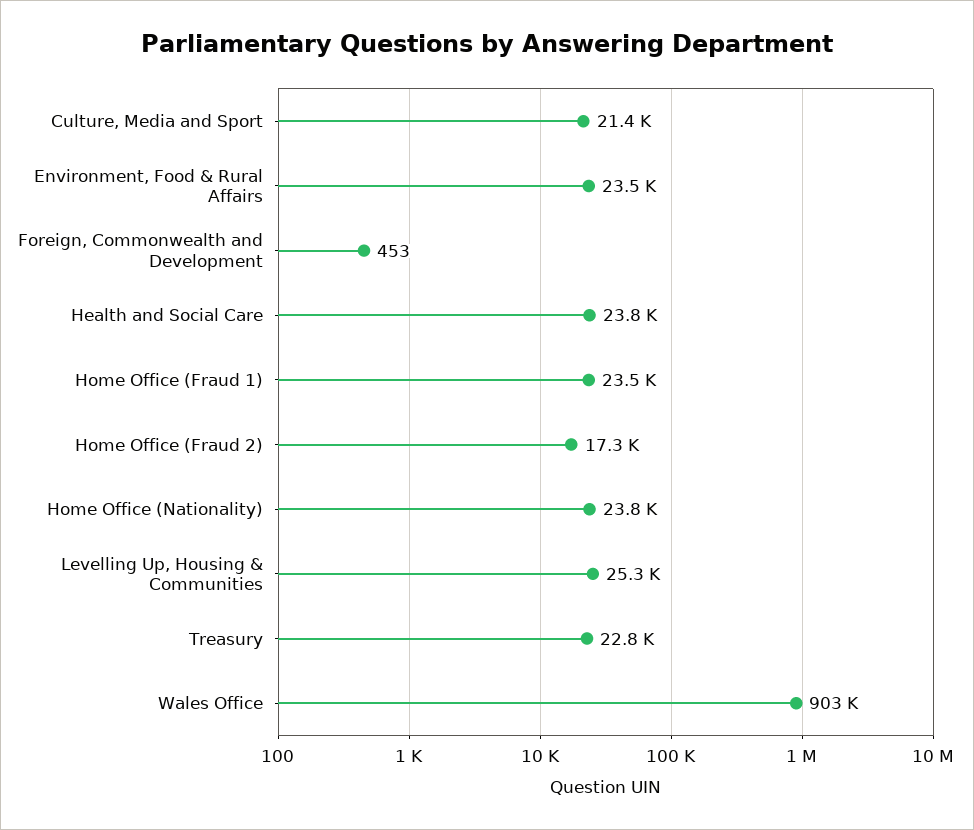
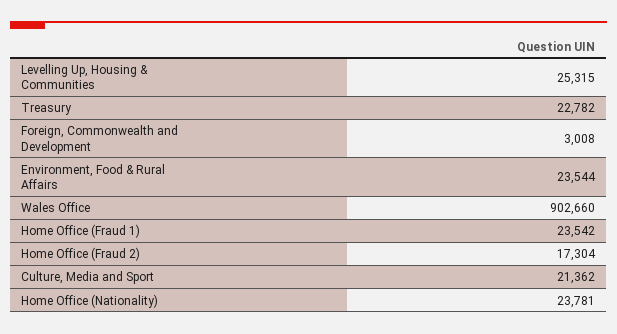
Foreign, Commonwealth and Development: 453 -> 3008
Health and Social Care: 23800 -> none

